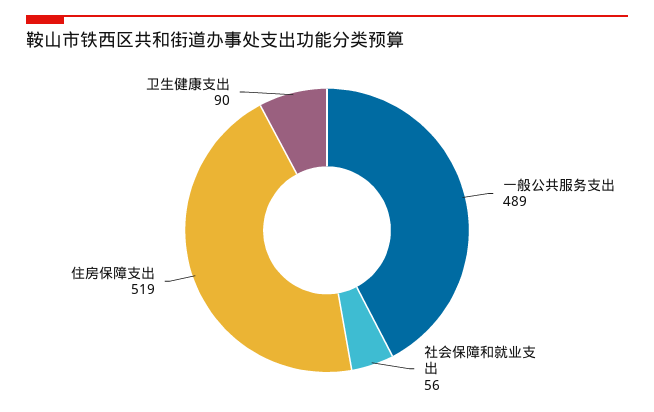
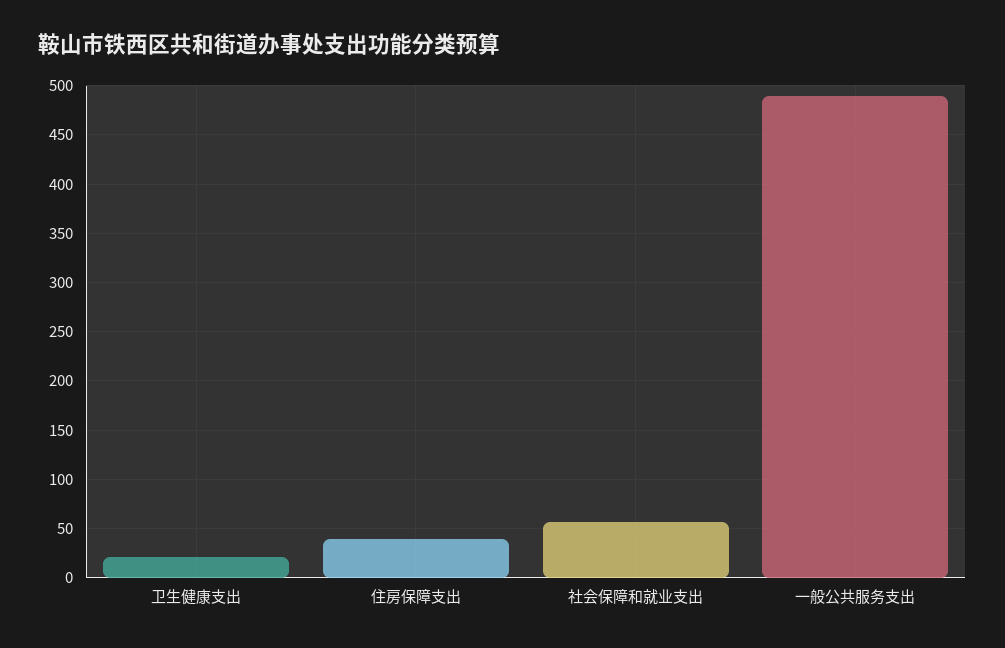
住房保障支出: 519 -> 40
卫生健康支出: 90 -> 20

